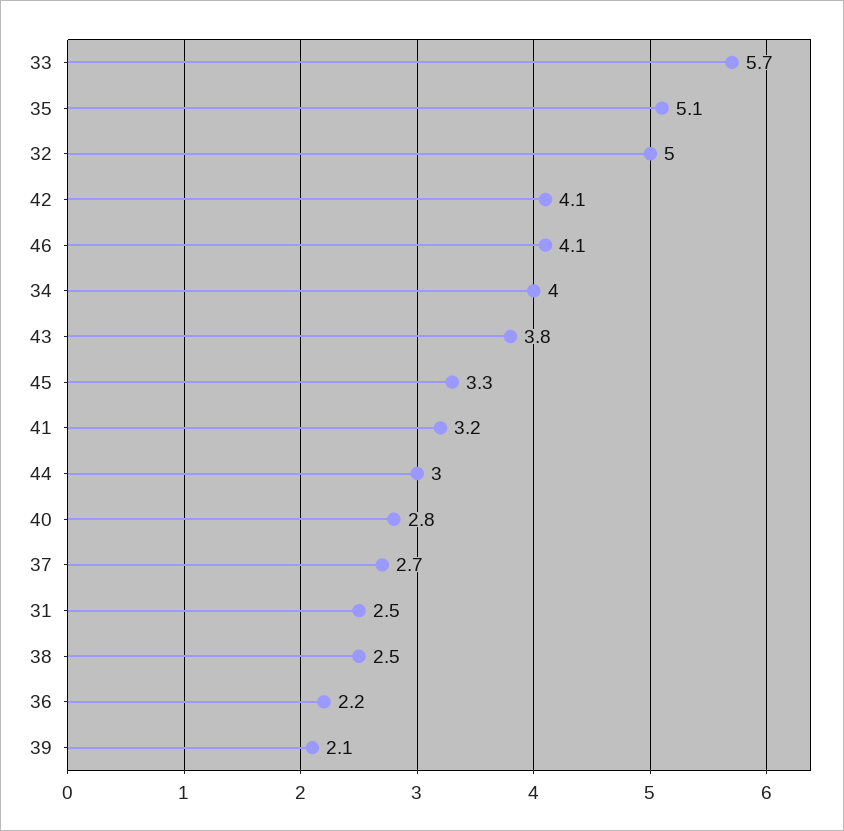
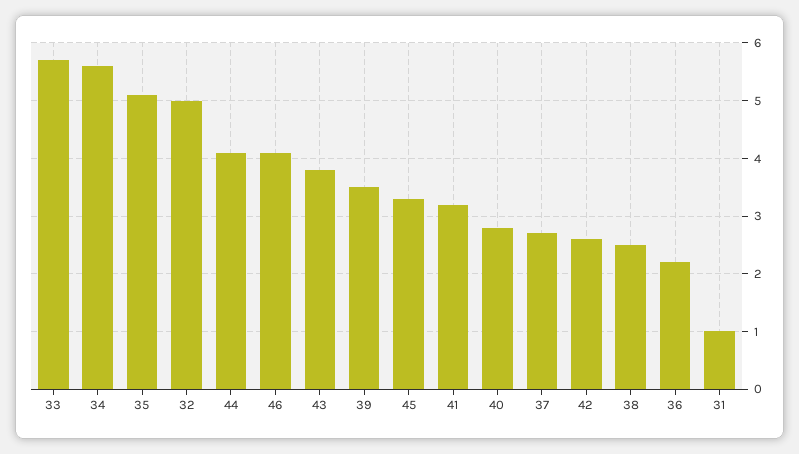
42: 4.1 -> 2.5
34: 4 -> 5.5
44: 3 -> 4
31: 2.5 -> 1
39: 2.1 -> 3.5

